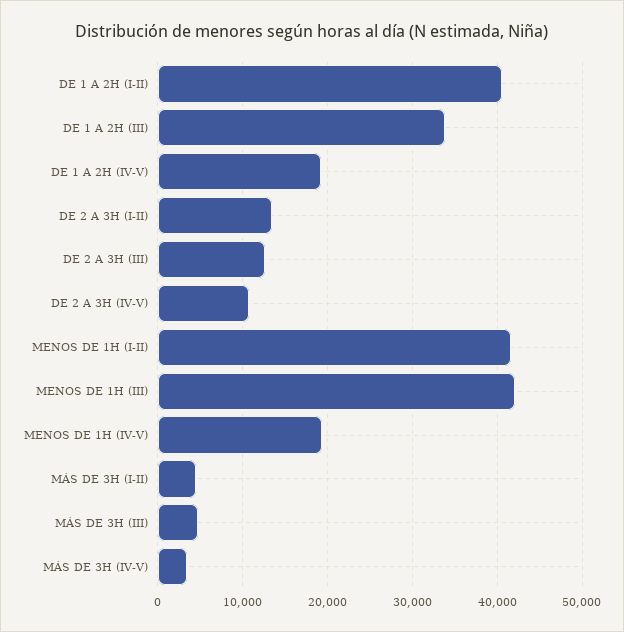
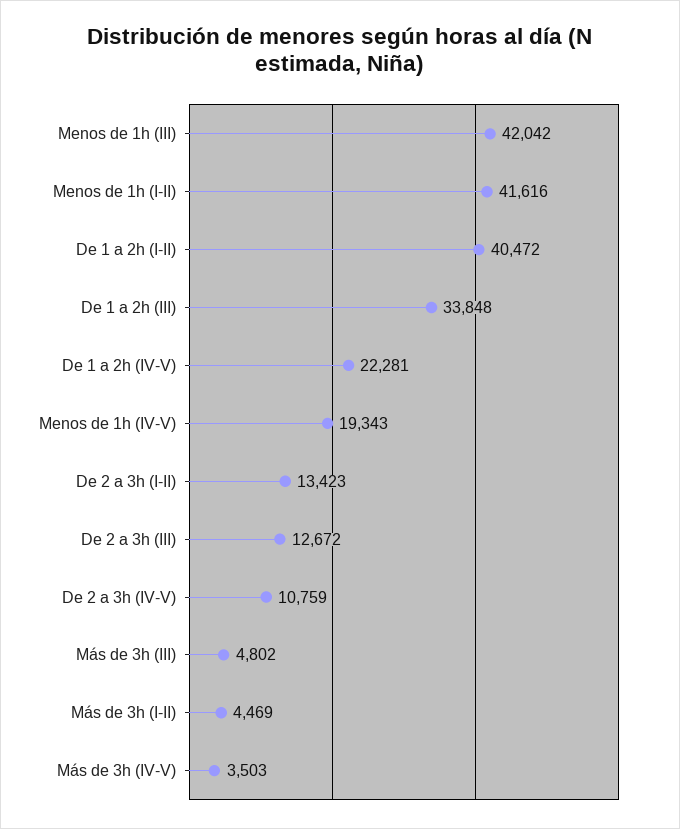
DE 1 A 2H (IV-V): 19000 -> 22281

